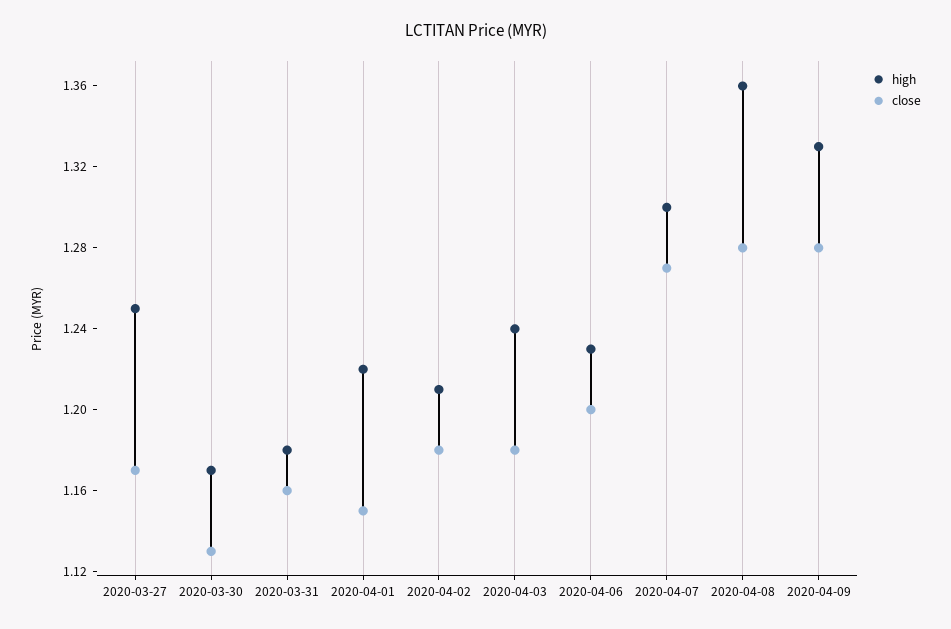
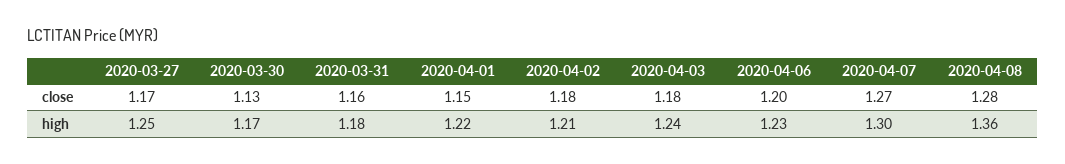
high, 2020-04-09: 1.33 -> none
close, 2020-04-09: 1.28 -> none

